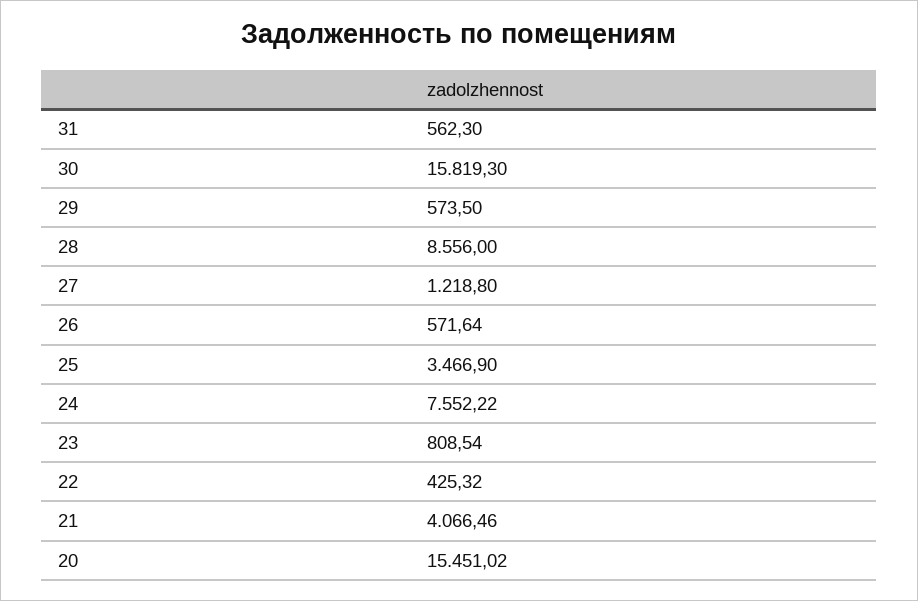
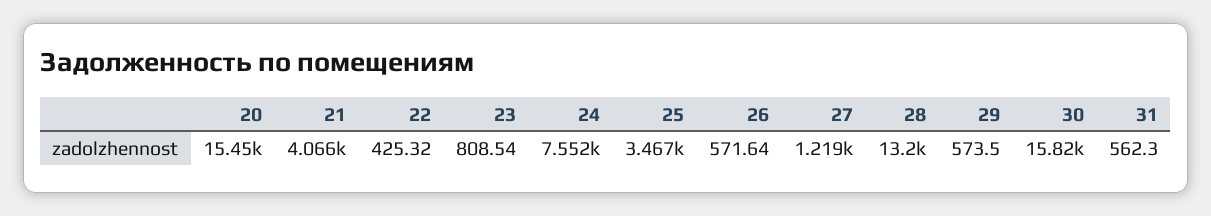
28: 8556 -> 13200

